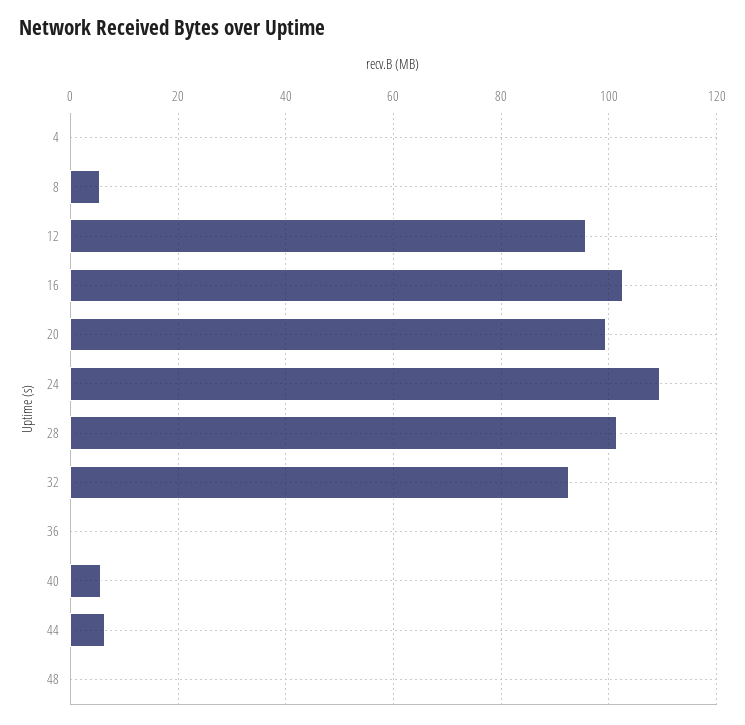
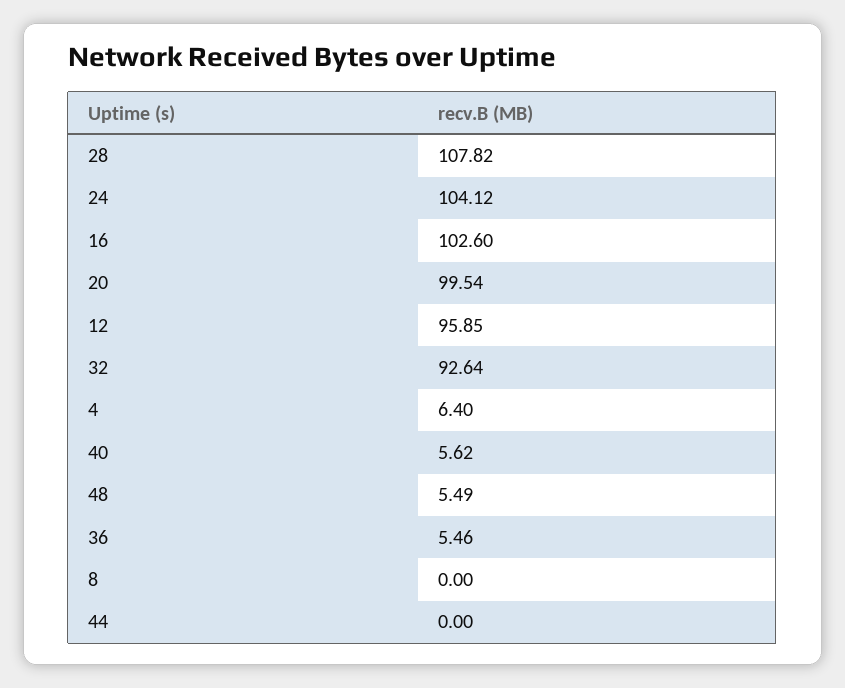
4: 0 -> 6.4
8: 6 -> 0
24: 110 -> 104.12
28: 102 -> 107.82
36: 0 -> 5.46
44: 6 -> 0
48: 0 -> 5.49

